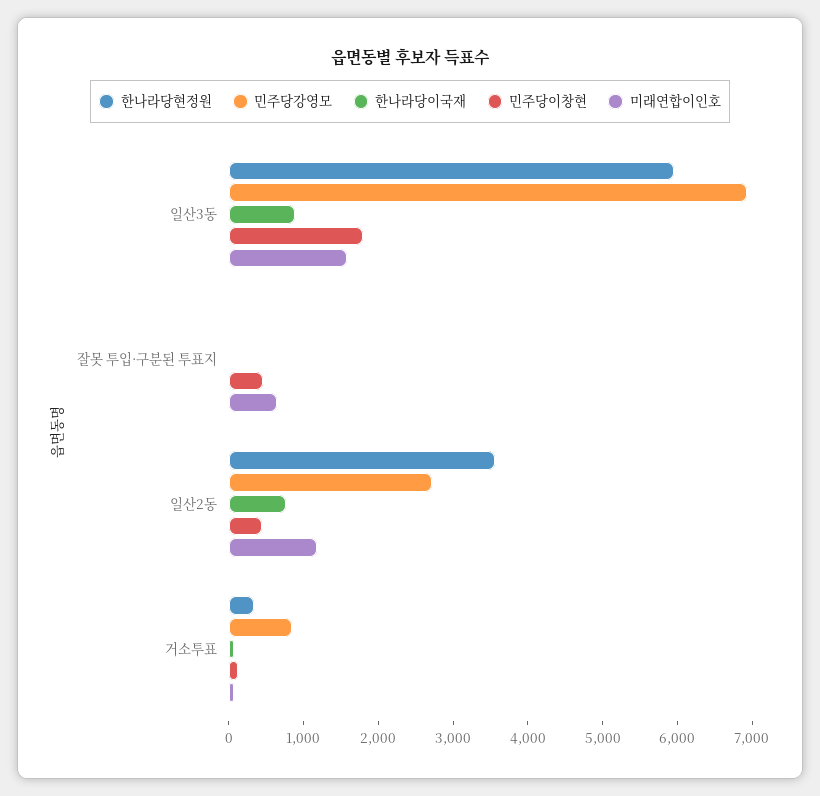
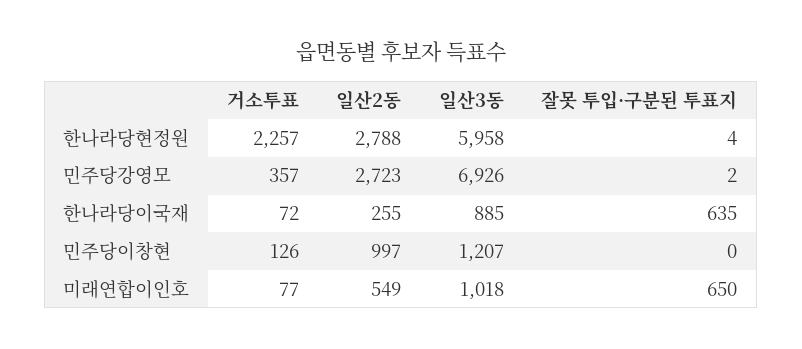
민주당이창현, 일산3동: 1800 -> 1207
미래연합이인호, 일산3동: 1600 -> 1018
한나라당이국재, 잘못 투입·구분된 투표지: 0 -> 635
민주당이창현, 잘못 투입·구분된 투표지: 400 -> 0
한나라당현정원, 일산2동: 3600 -> 2788
한나라당이국재, 일산2동: 800 -> 255
민주당이창현, 일산2동: 400 -> 997
미래연합이인호, 일산2동: 1200 -> 549
한나라당현정원, 거소투표: 400 -> 2257
민주당강영모, 거소투표: 800 -> 357

